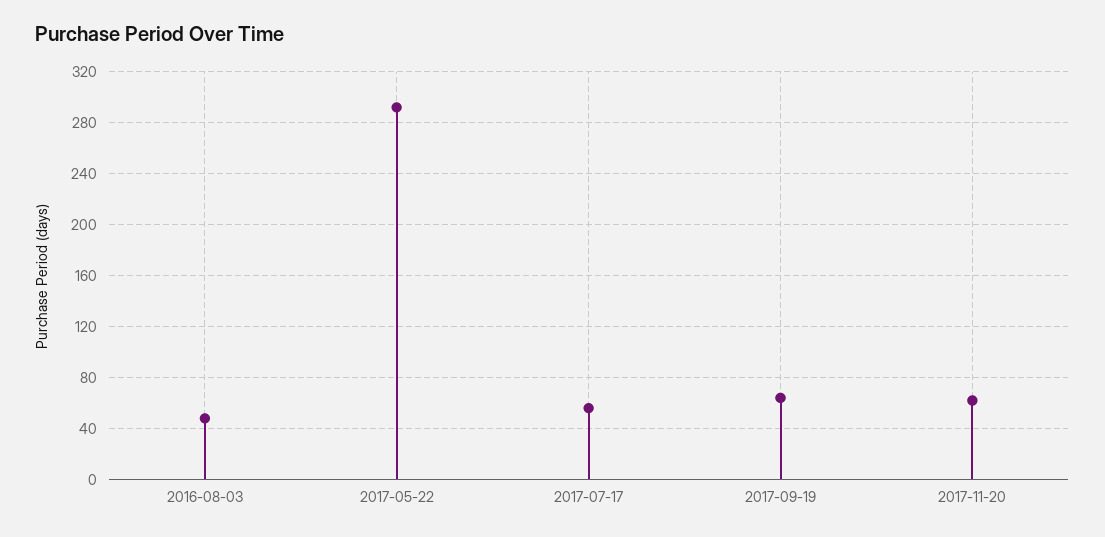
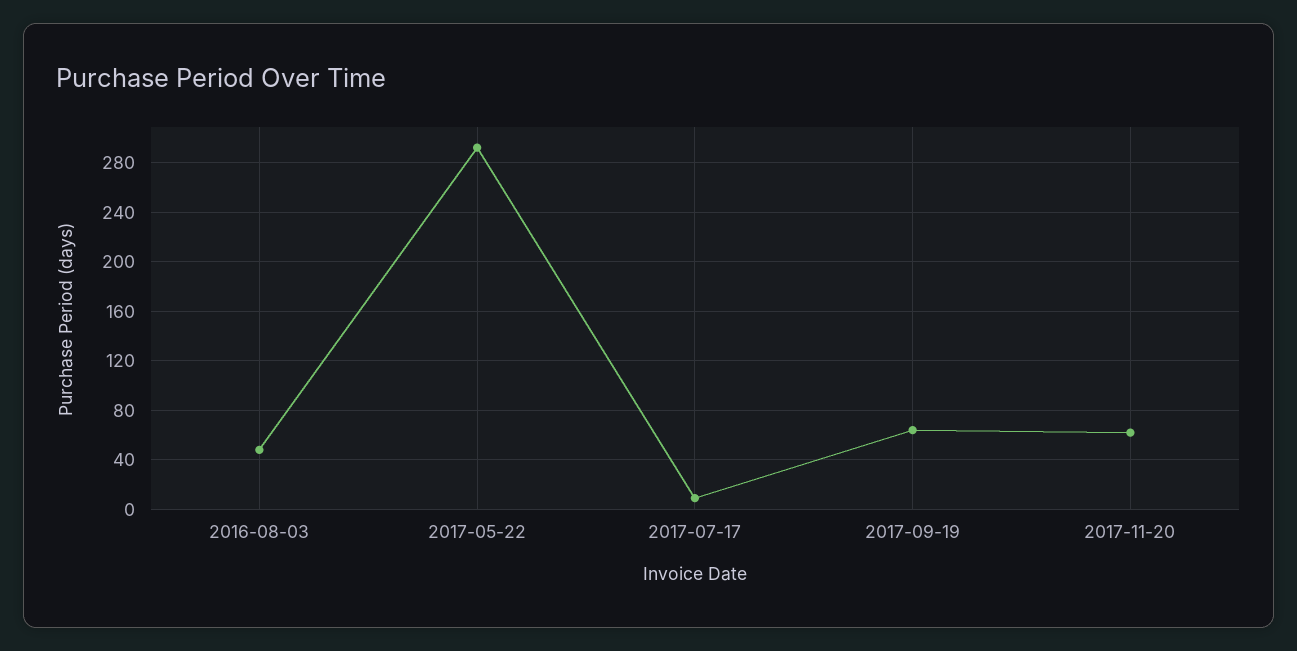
2017-07-17: 55 -> 10

